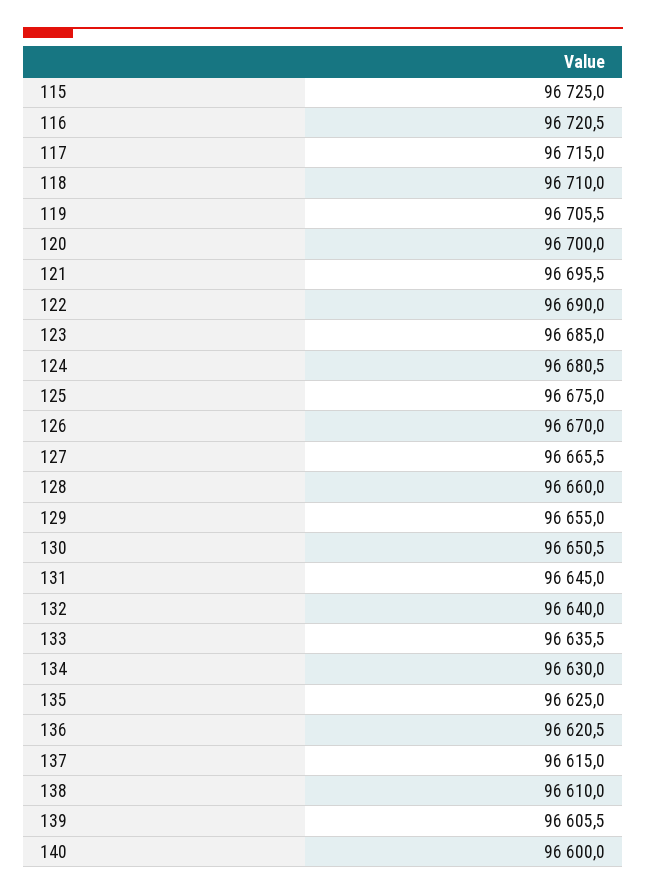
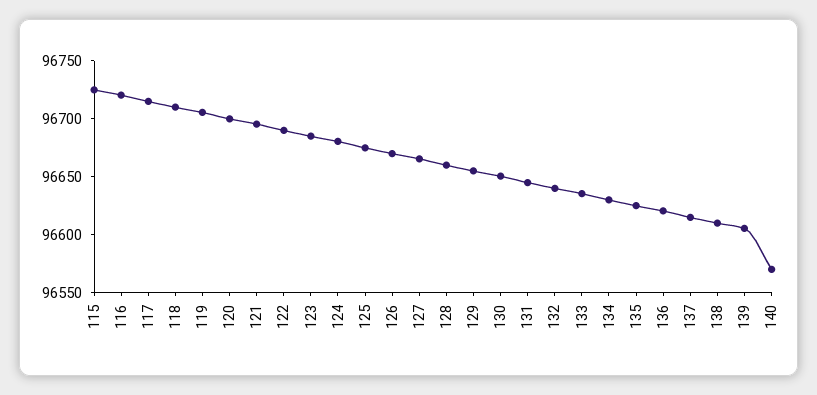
140: 96600 -> 96570

